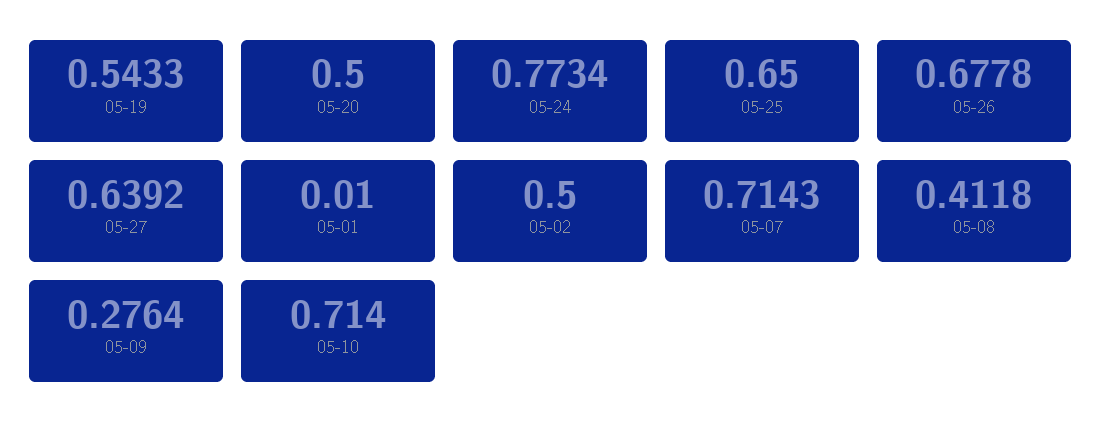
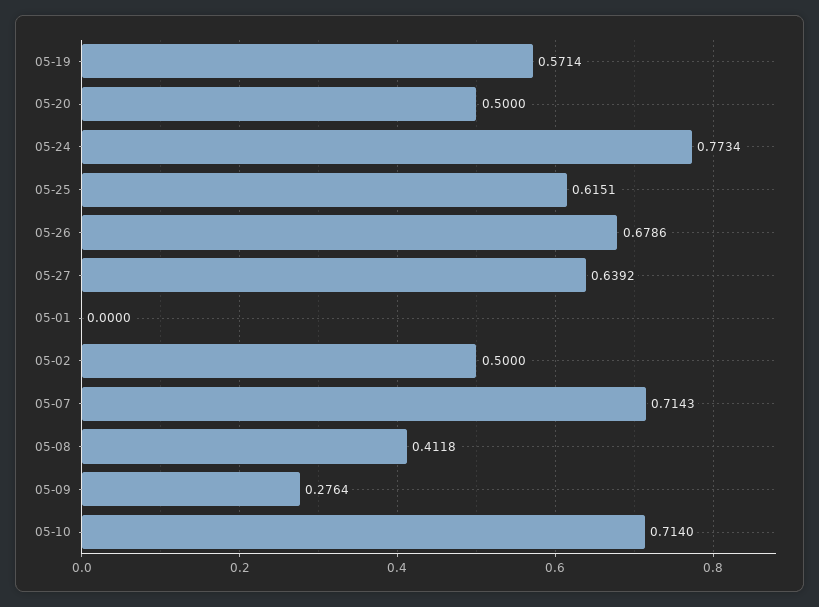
05-19: 0.5433 -> 0.5714
05-25: 0.65 -> 0.6151
05-26: 0.6778 -> 0.6786
05-01: 0.01 -> 0

